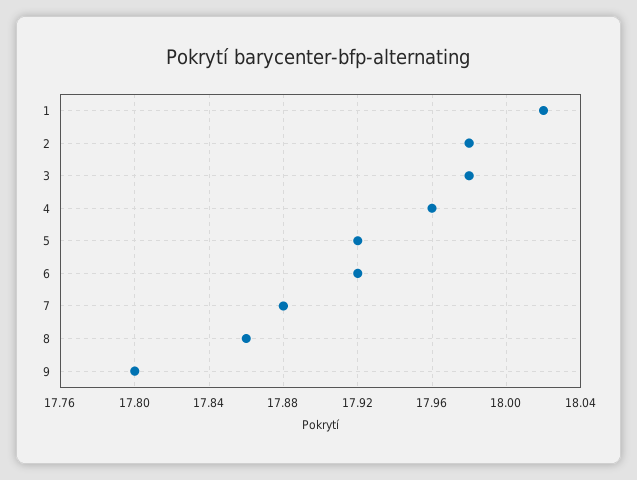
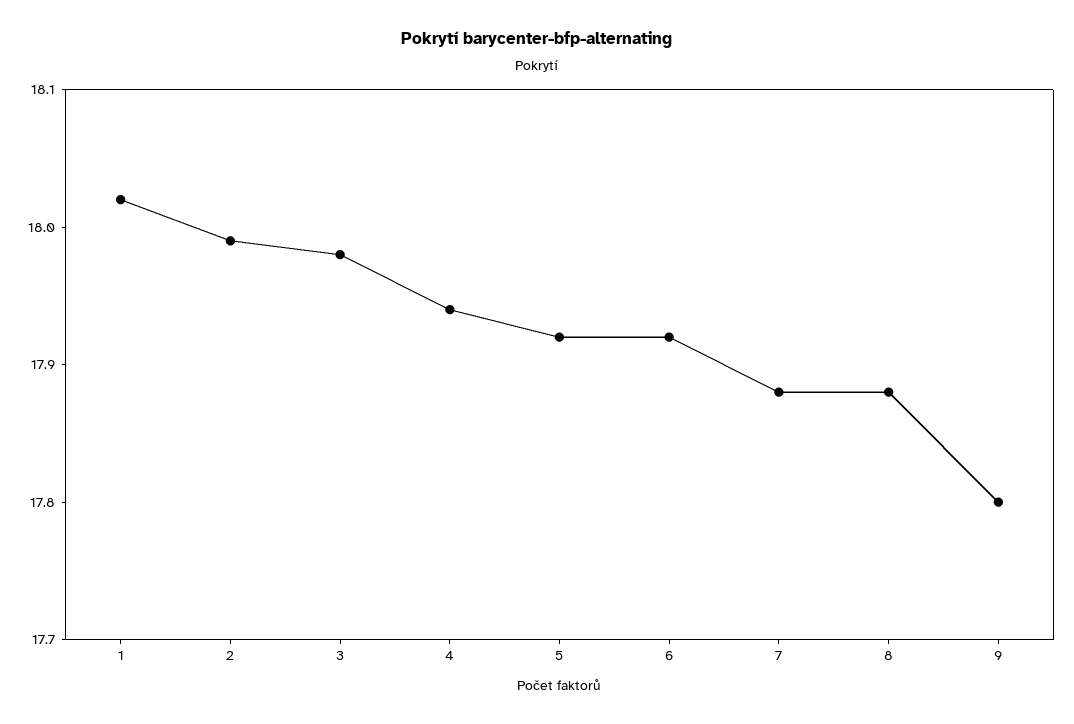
2: 17.98 -> 17.99
4: 17.96 -> 17.94
8: 17.86 -> 17.88

